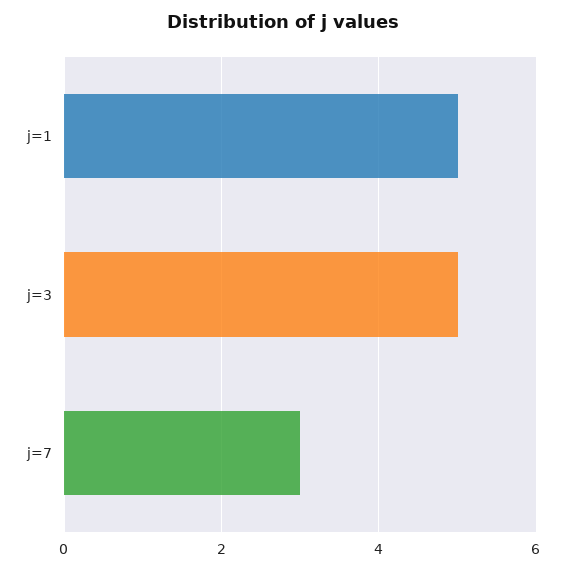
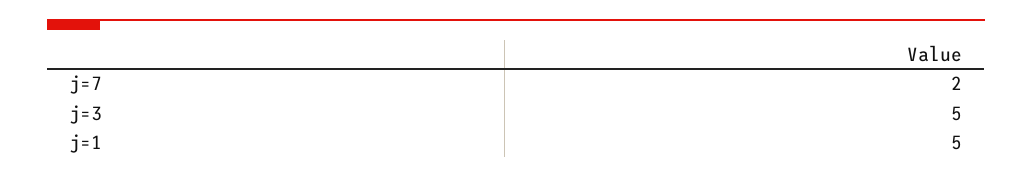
j=7: 3 -> 2

